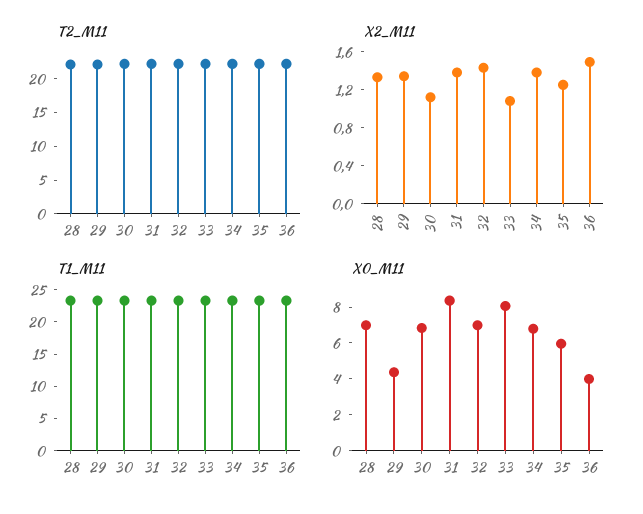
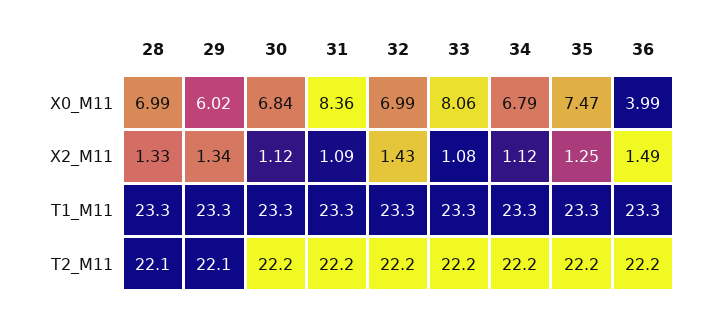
X2_M11, 31: 1.4 -> 1.09
X2_M11, 34: 1.4 -> 1.12
X0_M11, 29: 4.5 -> 6.02
X0_M11, 35: 6 -> 7.47

